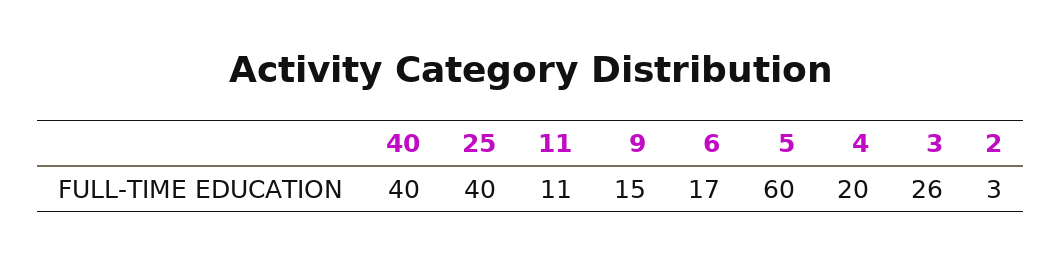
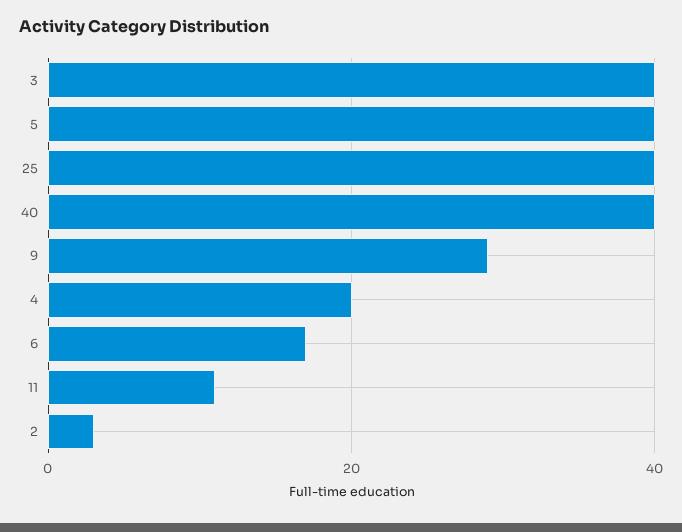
9: 15 -> 30
5: 60 -> 40
3: 26 -> 40

